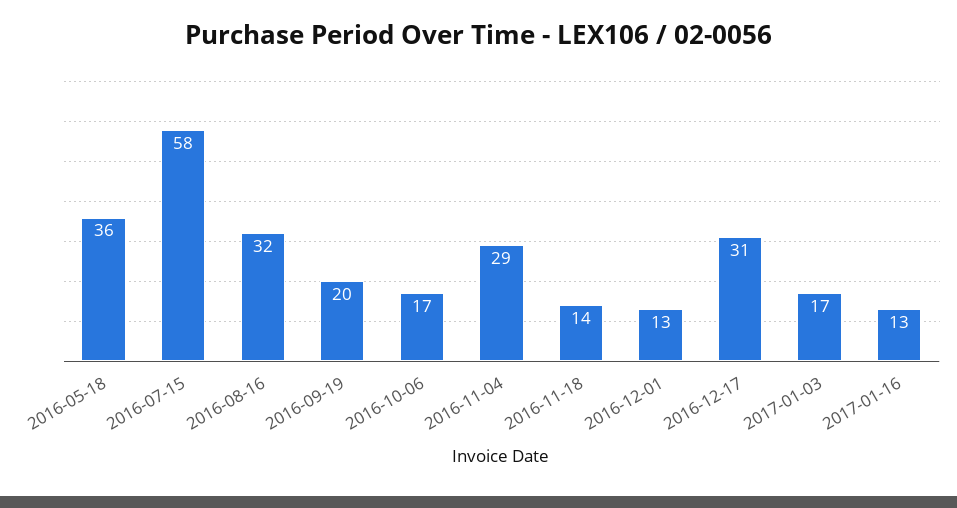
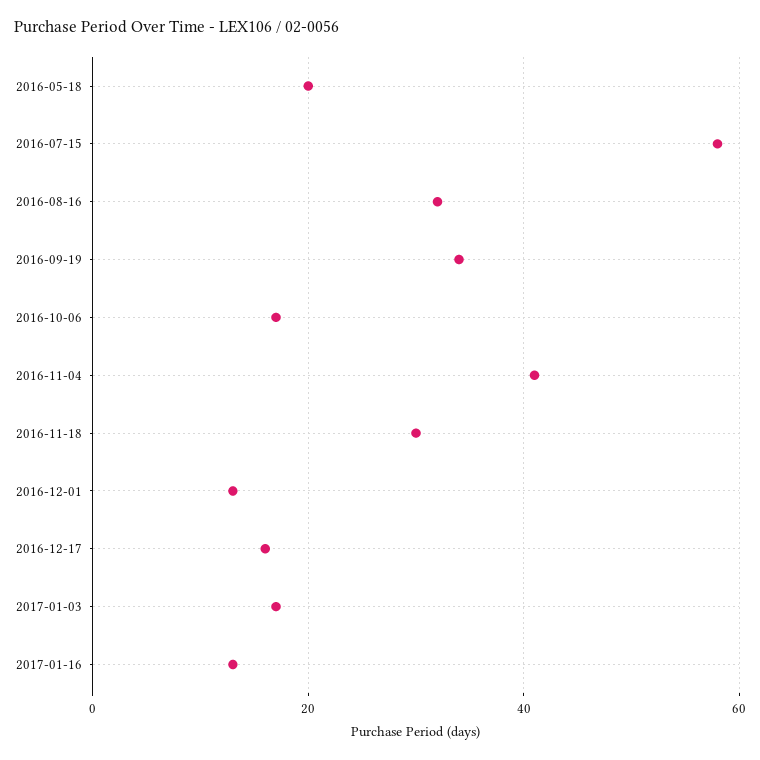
2016-05-18: 36 -> 20
2016-09-19: 20 -> 35
2016-11-04: 29 -> 40
2016-11-18: 14 -> 30
2016-12-17: 31 -> 15

